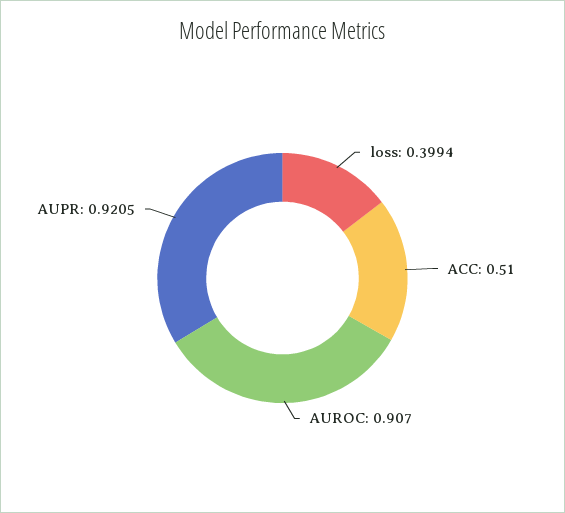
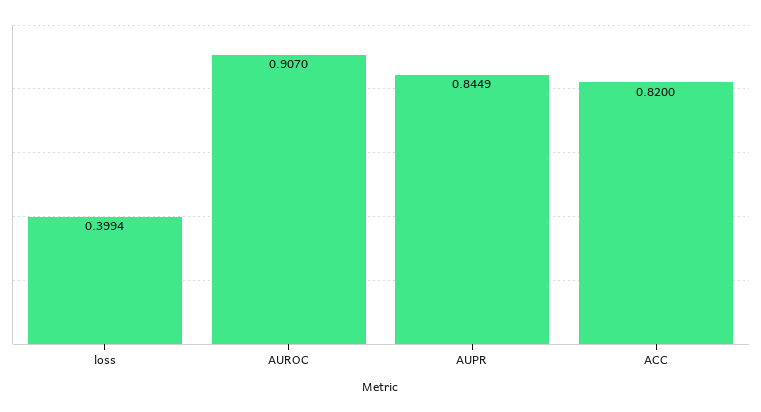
ACC: 0.51 -> 0.82
AUPR: 0.9205 -> 0.8449

